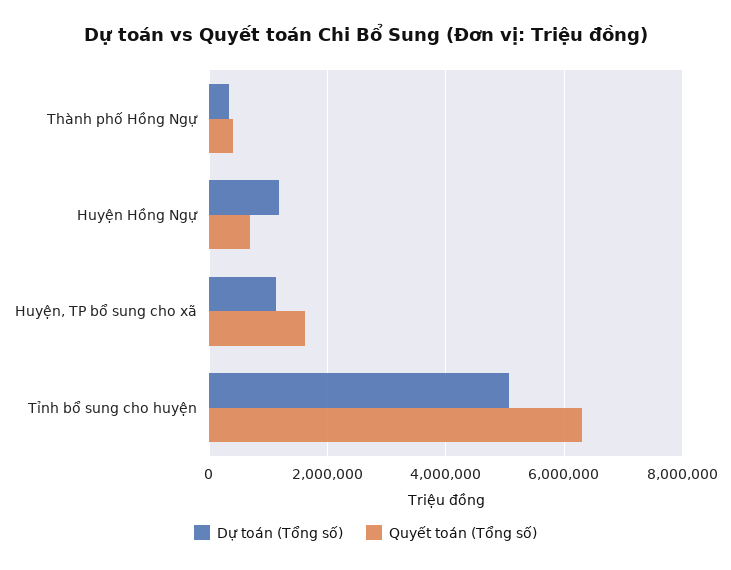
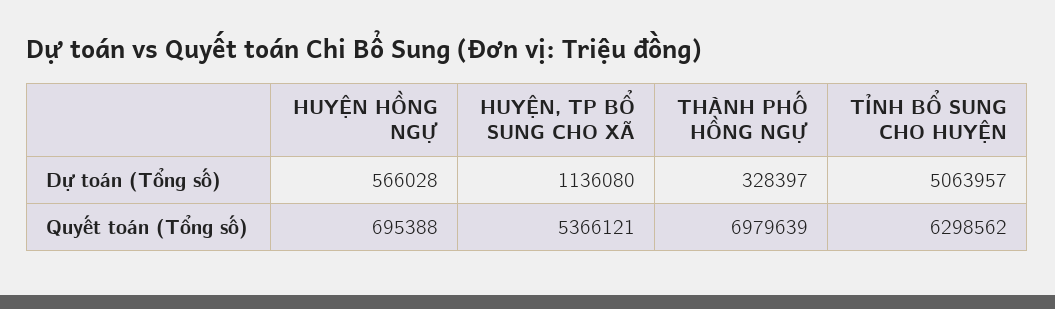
Quyết toán (Tổng số), Thành phố Hồng Ngự: 400000 -> 6979639
Dự toán (Tổng số), Huyện Hồng Ngự: 1200000 -> 566028
Quyết toán (Tổng số), Huyện, TP bổ sung cho xã: 1600000 -> 5366121

